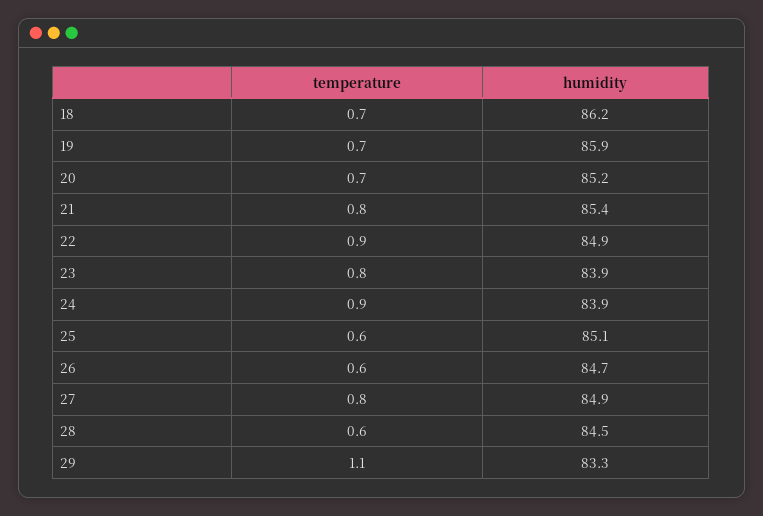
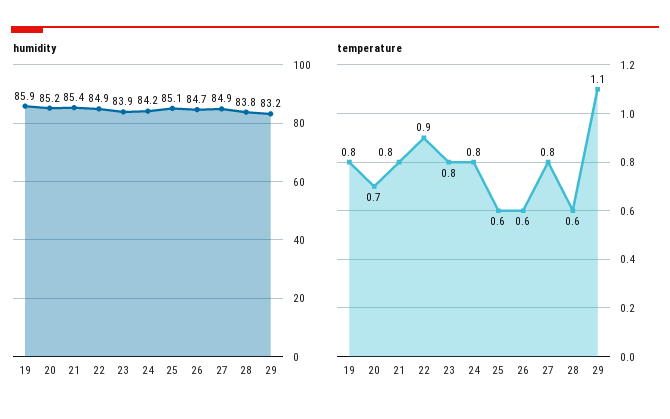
temperature, 18: 0.7 -> none
humidity, 18: 86.2 -> none
temperature, 19: 0.7 -> 0.8
temperature, 24: 0.9 -> 0.8
humidity, 24: 83.9 -> 84.2
humidity, 28: 84.5 -> 83.8
humidity, 29: 83.3 -> 83.2

